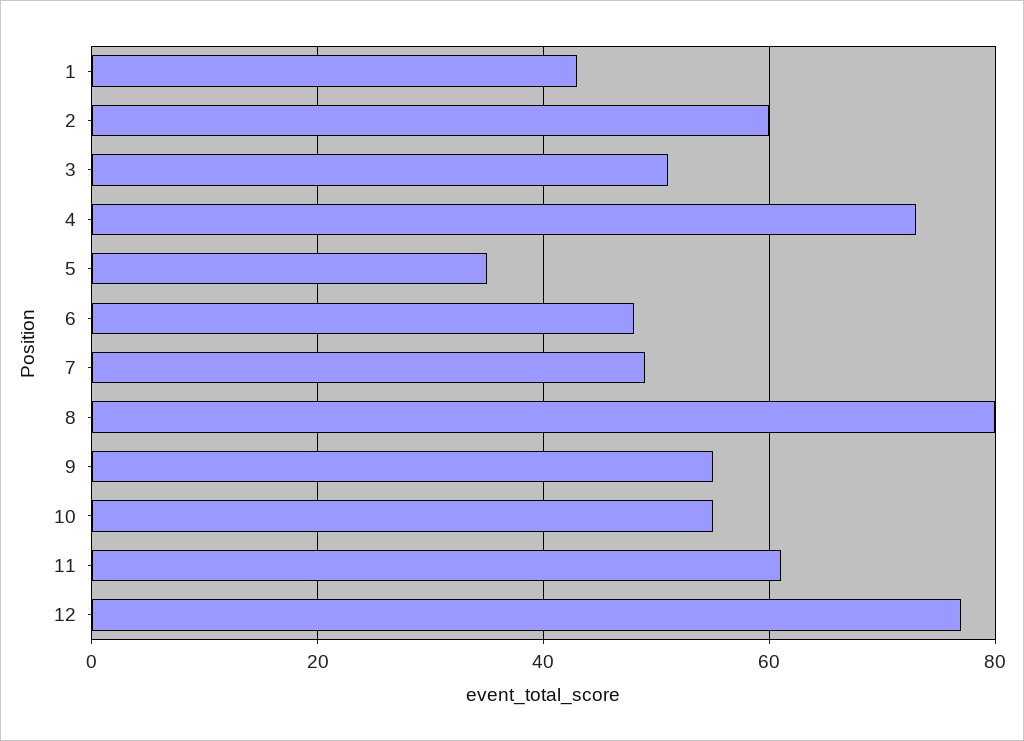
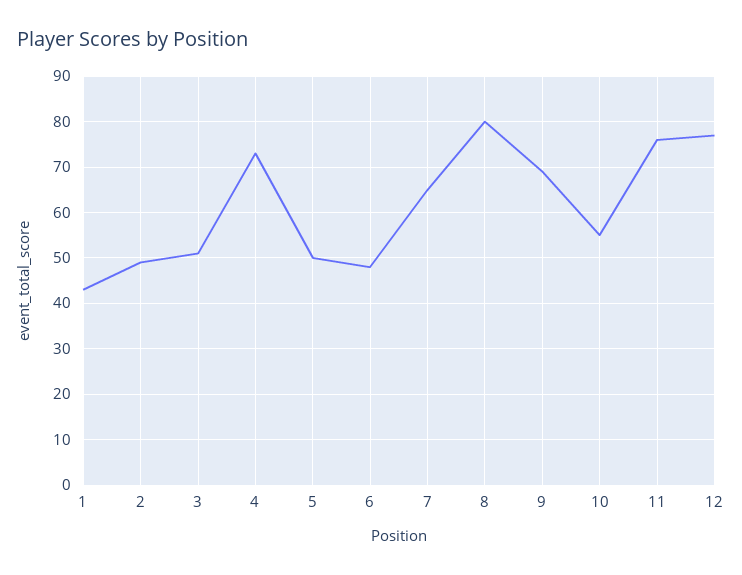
2: 60 -> 50
5: 35 -> 50
7: 50 -> 65
9: 55 -> 70
11: 60 -> 75

